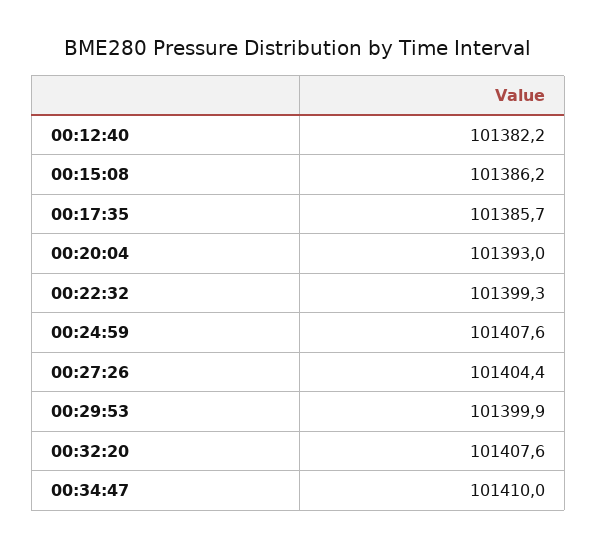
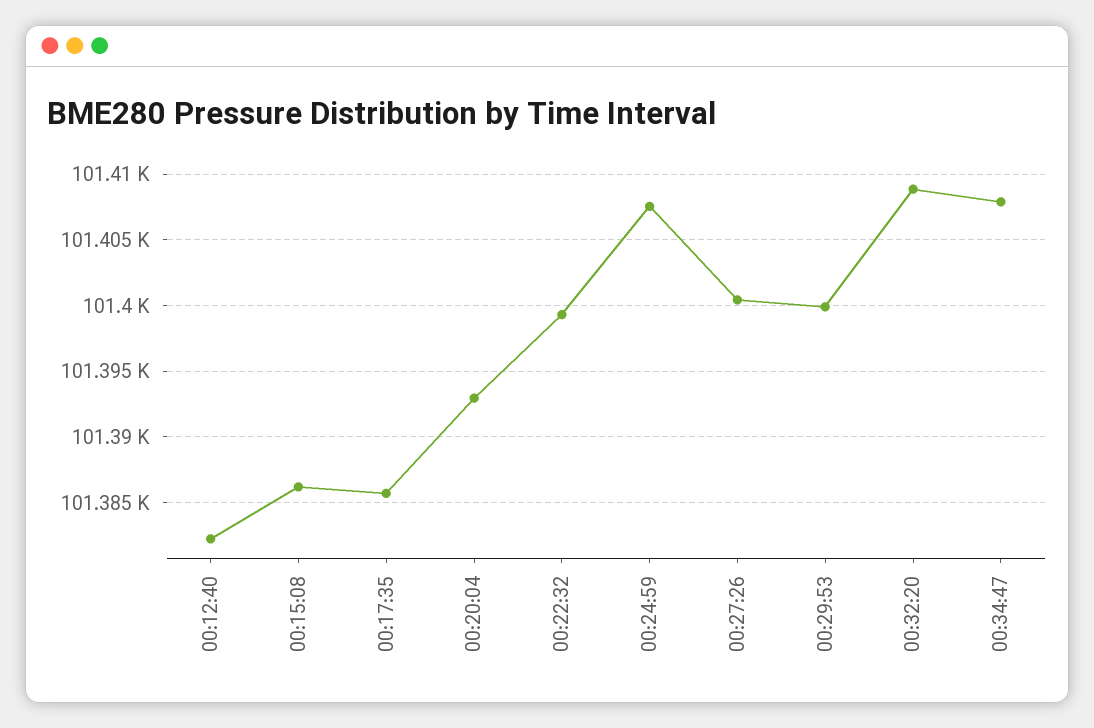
00:27:26: 101404.4 -> 101400.5
00:32:20: 101407.6 -> 101409
00:34:47: 101410 -> 101408

